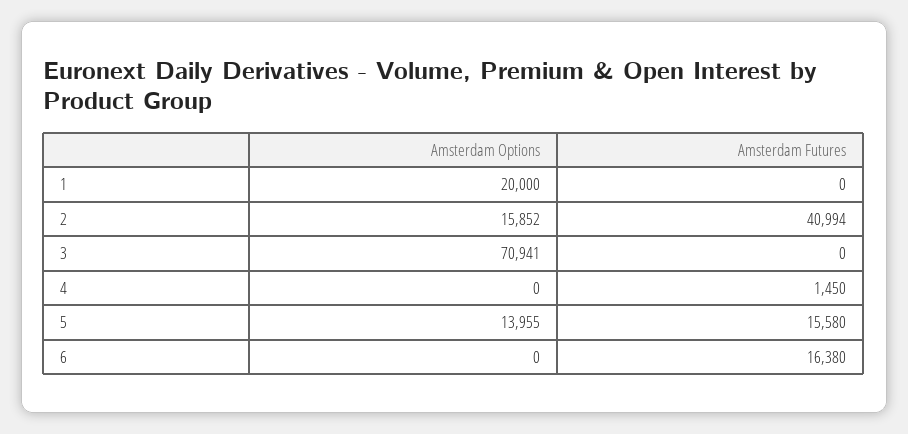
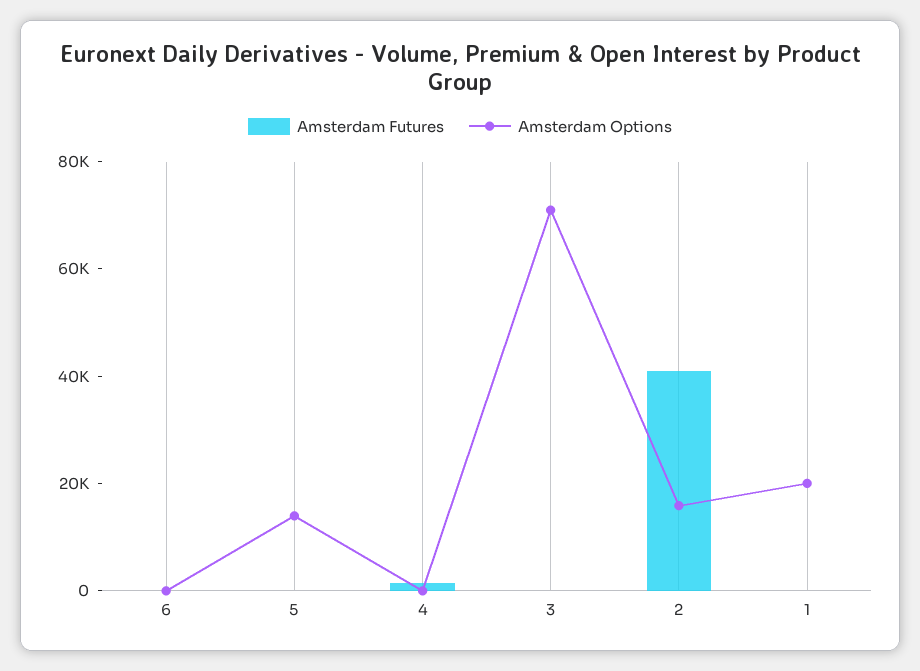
Amsterdam Futures, 5: 15580 -> 0
Amsterdam Futures, 6: 16380 -> 0

